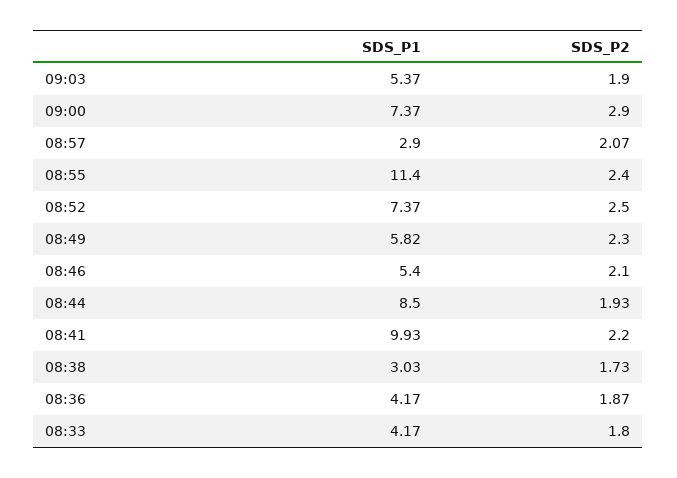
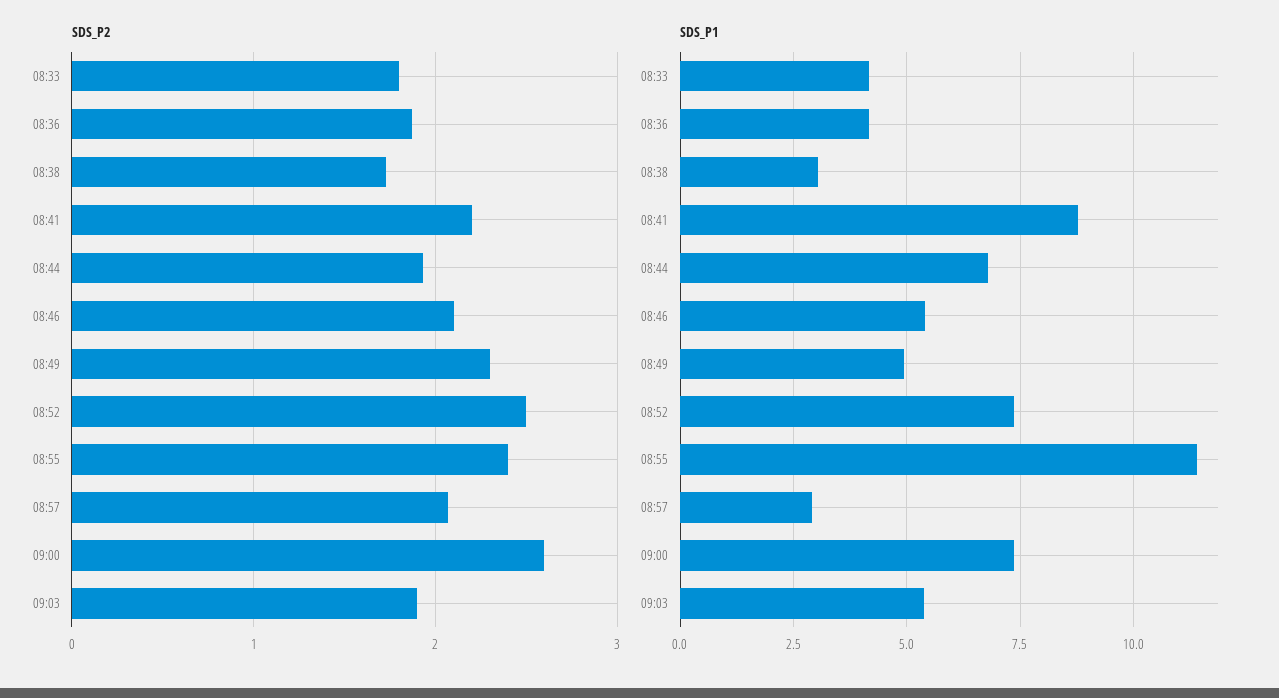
SDS_P2, 09:00: 2.9 -> 2.6
SDS_P1, 08:49: 5.82 -> 5
SDS_P1, 08:44: 8.5 -> 6.75
SDS_P1, 08:41: 9.93 -> 8.75

